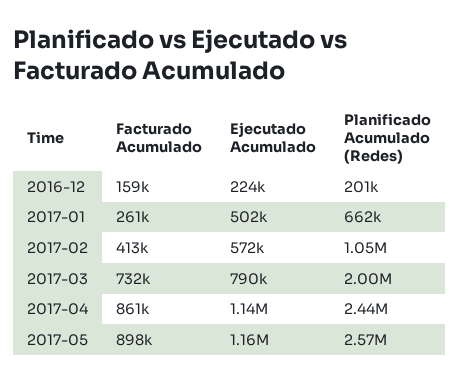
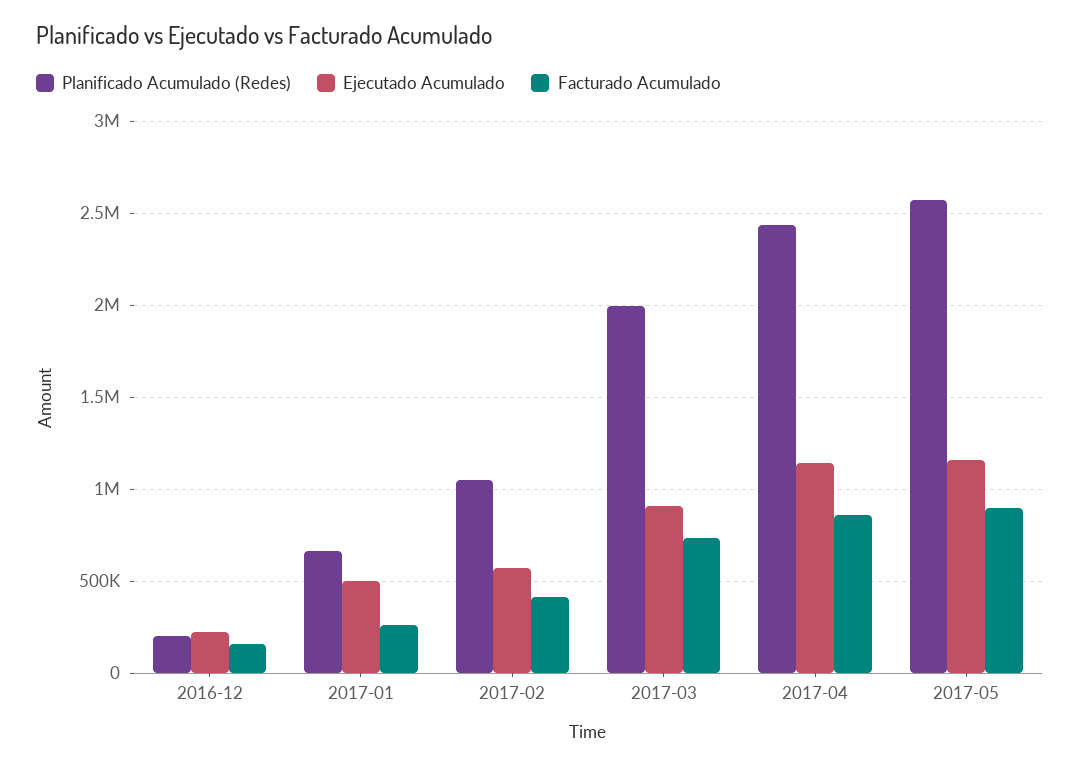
Ejecutado Acumulado, 2017-03: 790000 -> 900000

